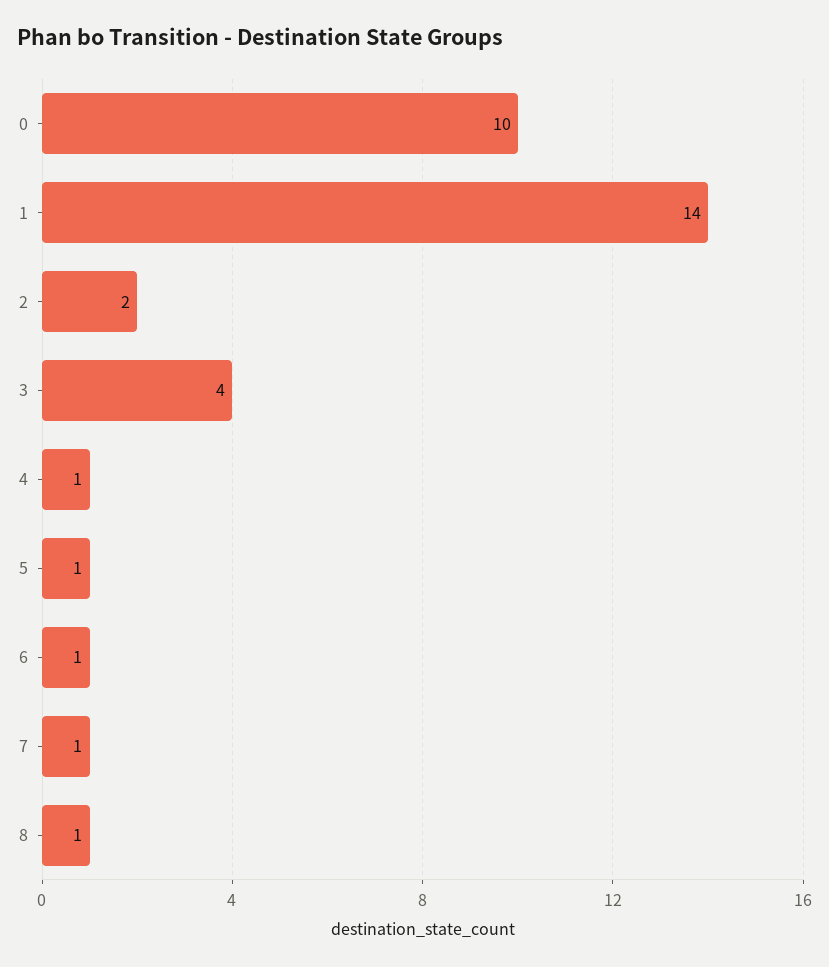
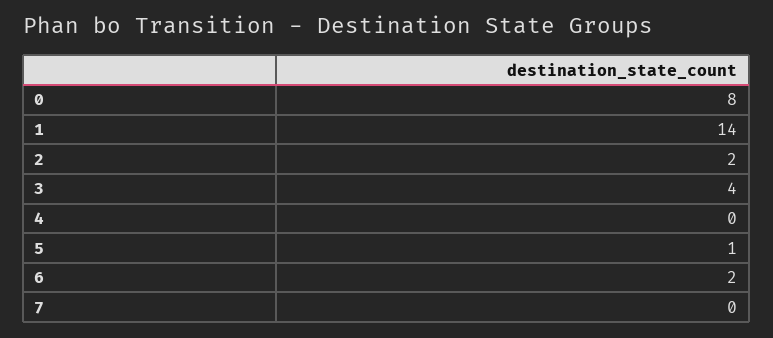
0: 10 -> 8
4: 1 -> 0
6: 1 -> 2
7: 1 -> 0
8: 1 -> none

